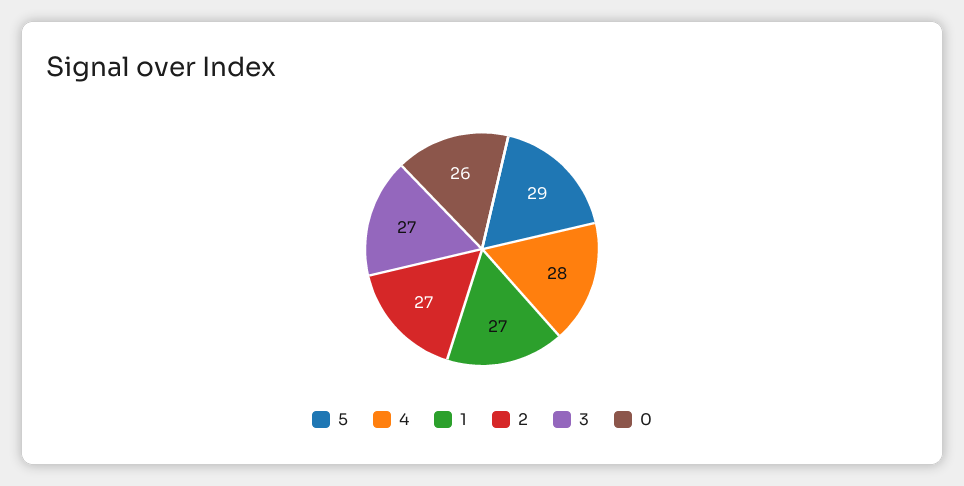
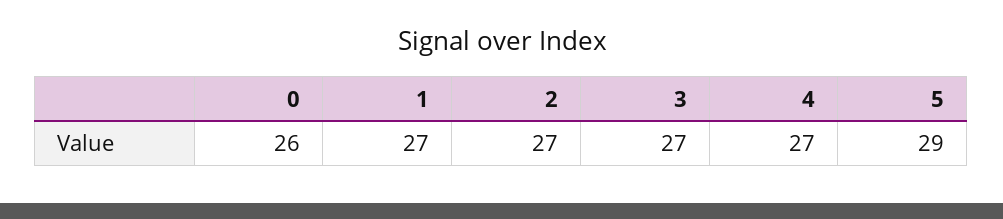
4: 28 -> 27

